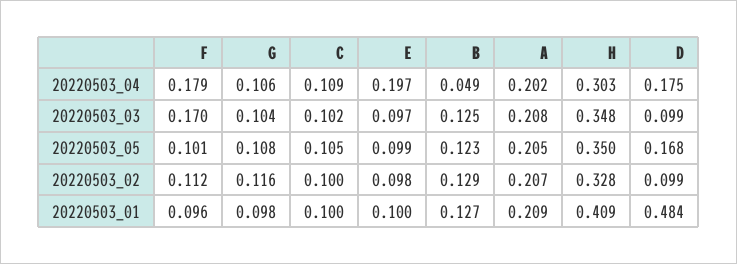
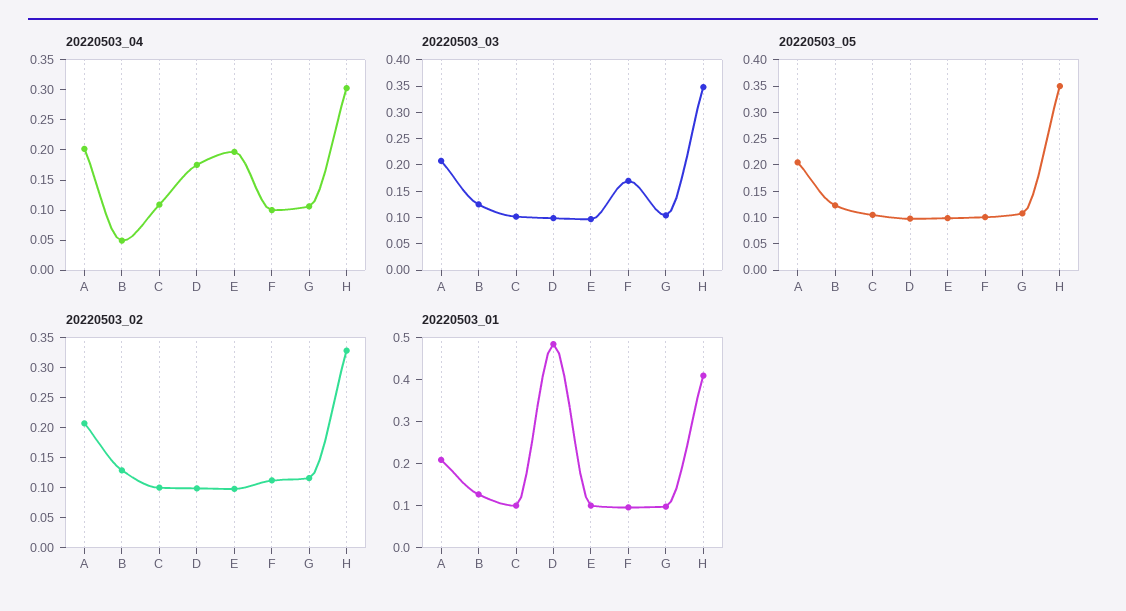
20220503_04, F: 0.179 -> 0.1
20220503_05, D: 0.168 -> 0.1

